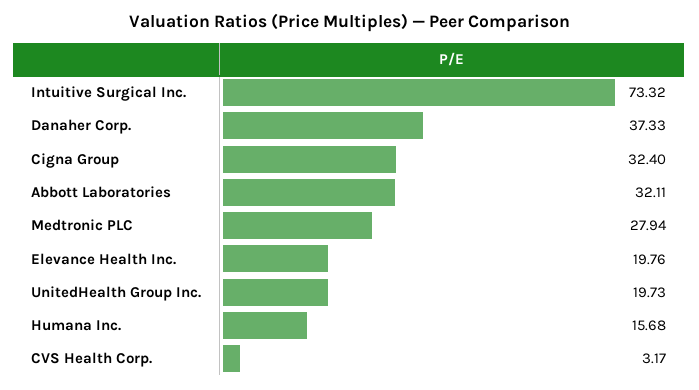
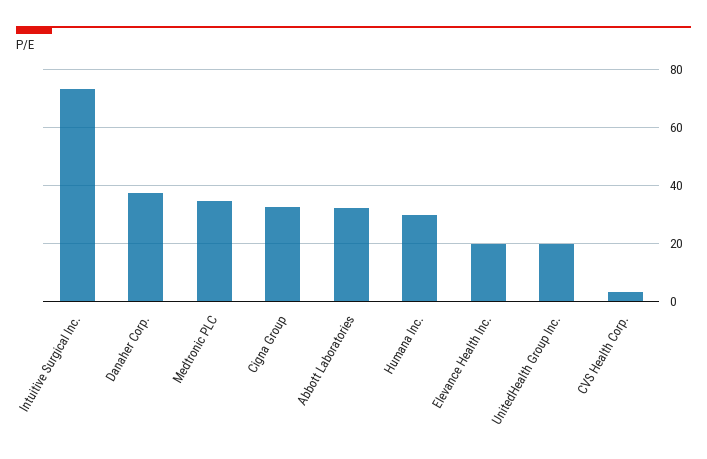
Medtronic PLC: 27.94 -> 35
Humana Inc.: 15.68 -> 30

